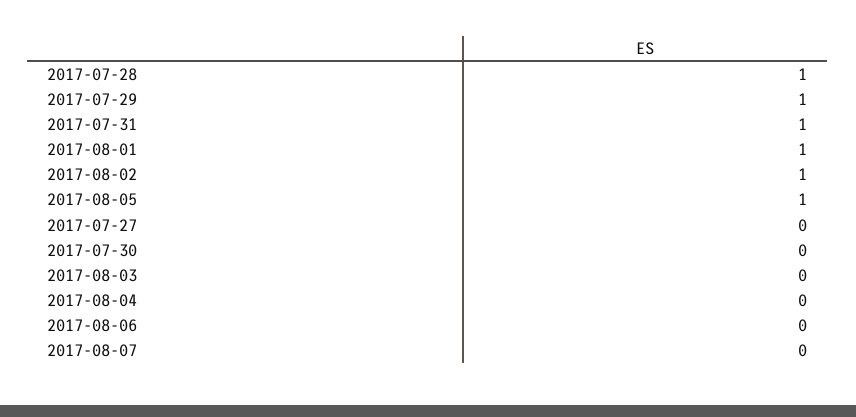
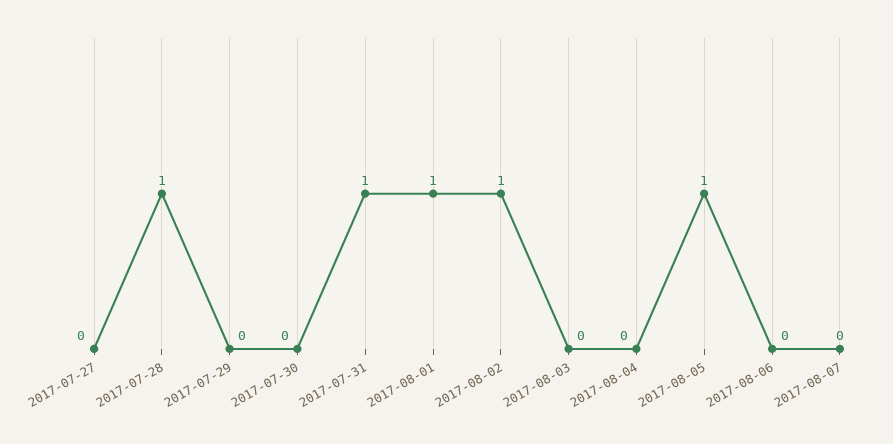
2017-07-29: 1 -> 0

